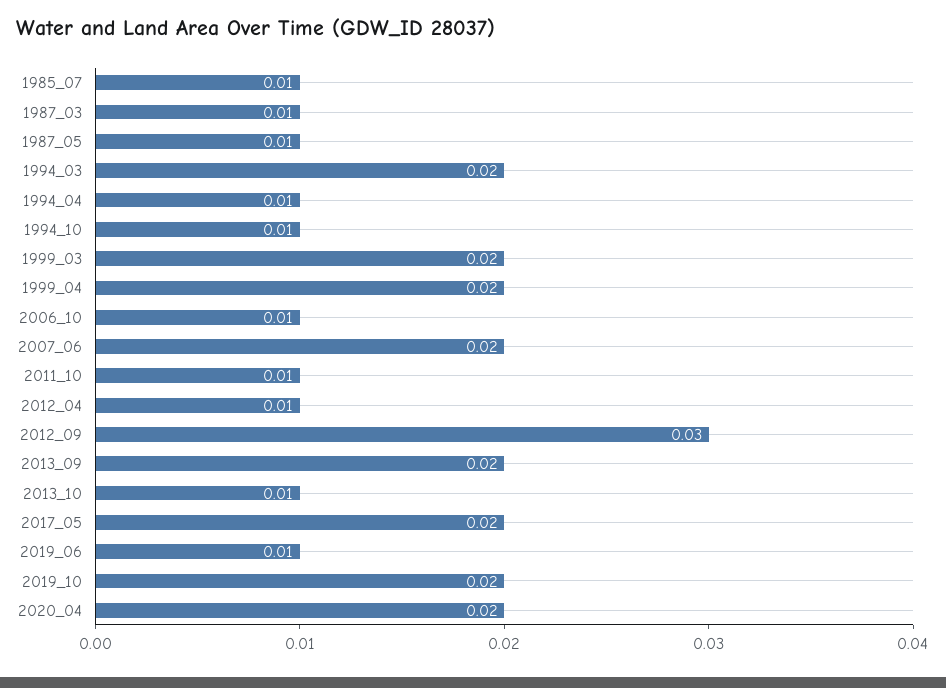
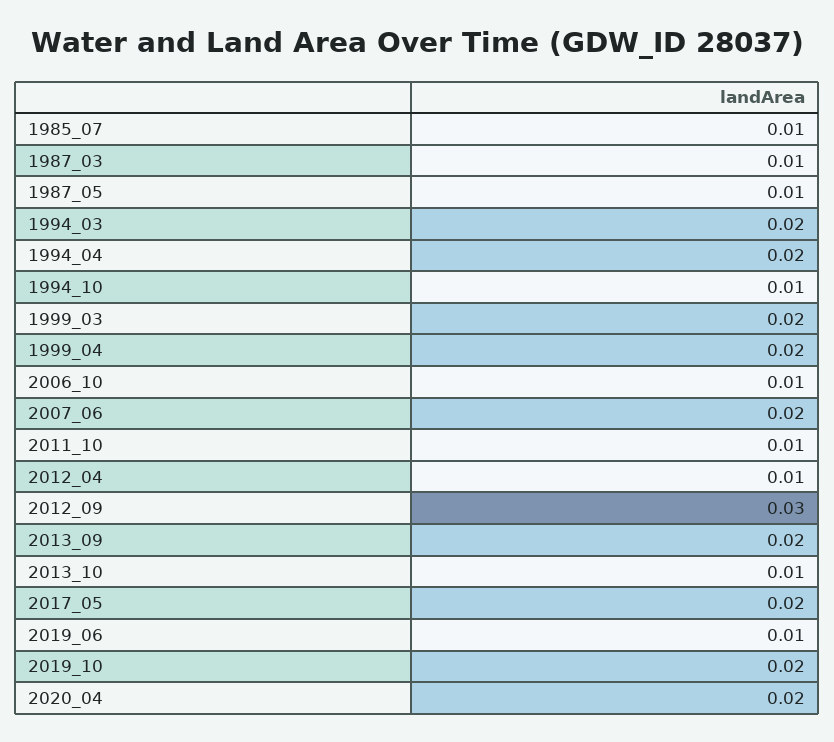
1994_04: 0.01 -> 0.02

